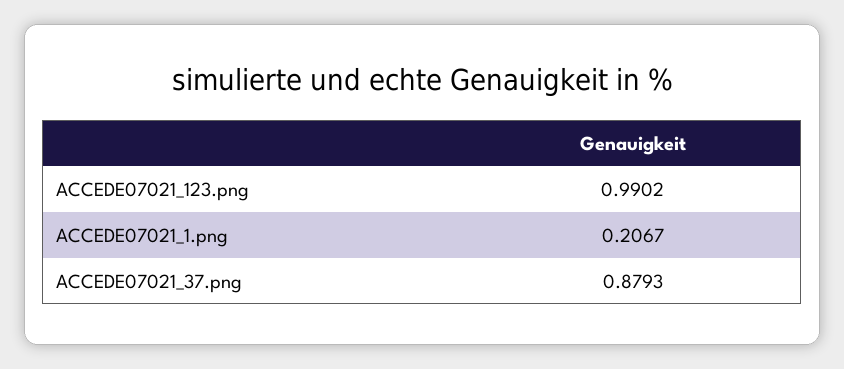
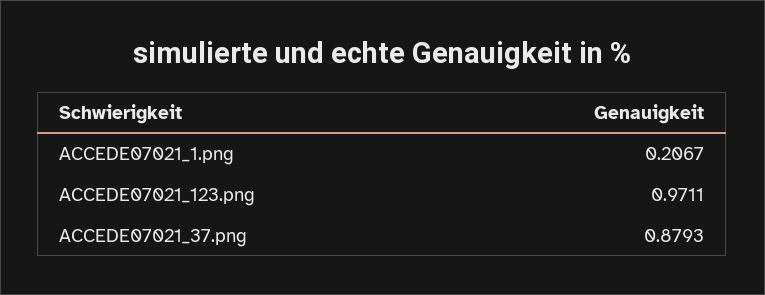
ACCEDE07021_123.png: 0.9902 -> 0.9711

